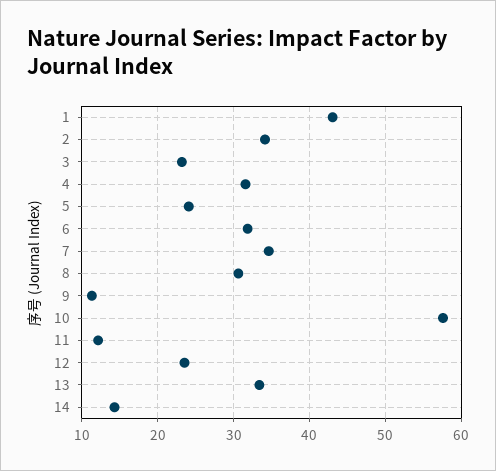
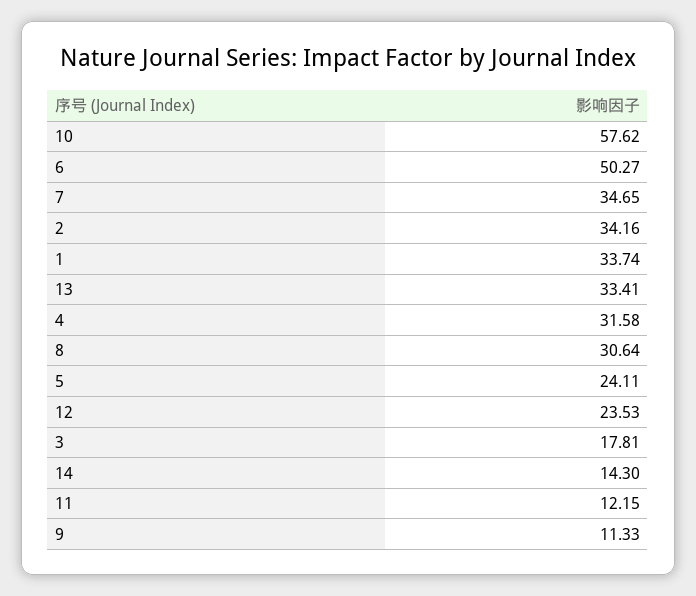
1: 43 -> 33.74
3: 23 -> 17.81
6: 32 -> 50.27

